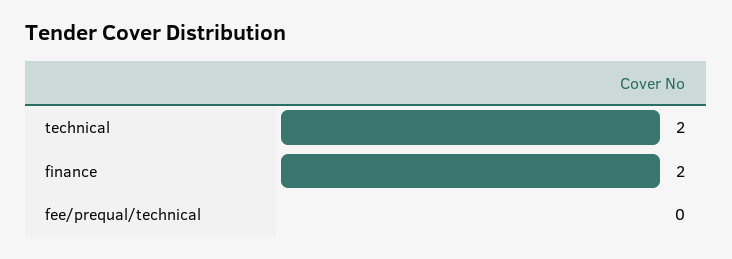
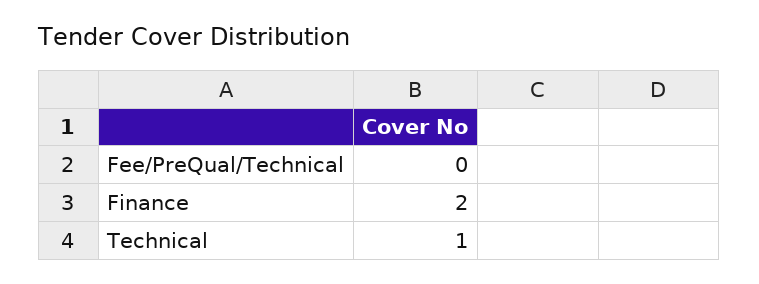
technical: 2 -> 1

